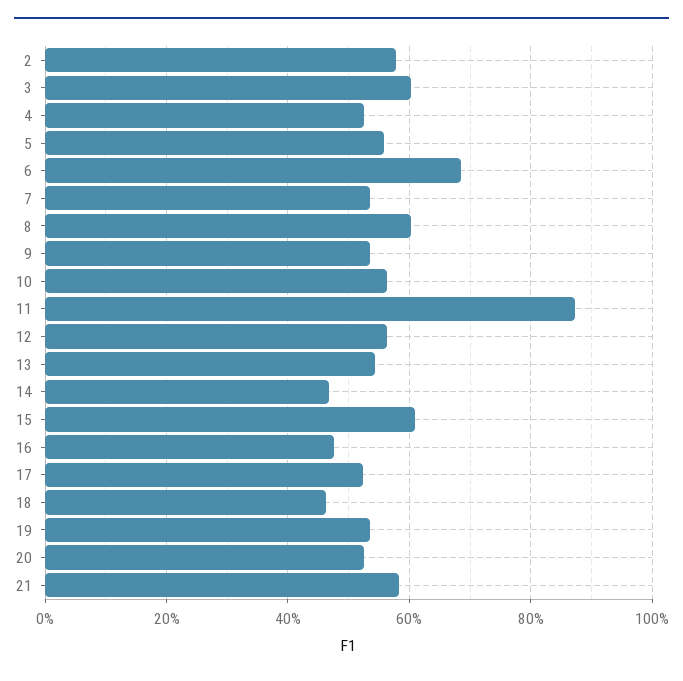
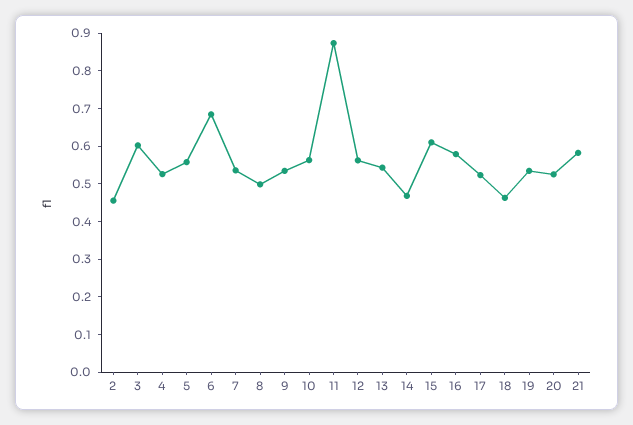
2: 0.58 -> 0.45
8: 0.6 -> 0.5
16: 0.48 -> 0.575

